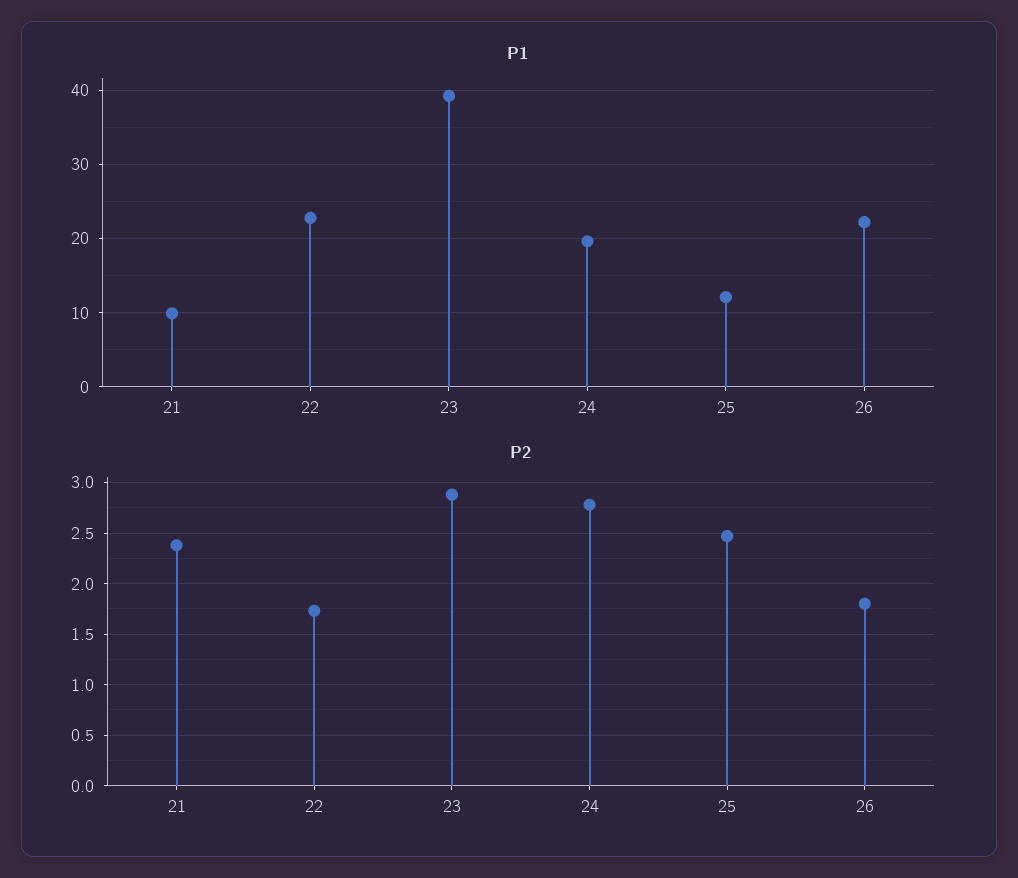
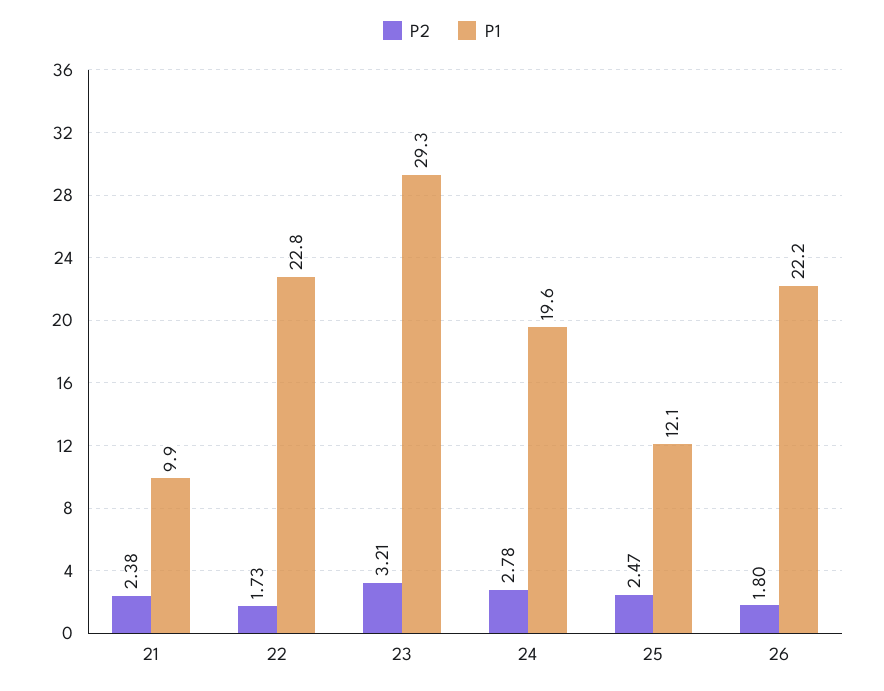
P1, 23: 39 -> 29.3
P2, 23: 2.9 -> 3.21

